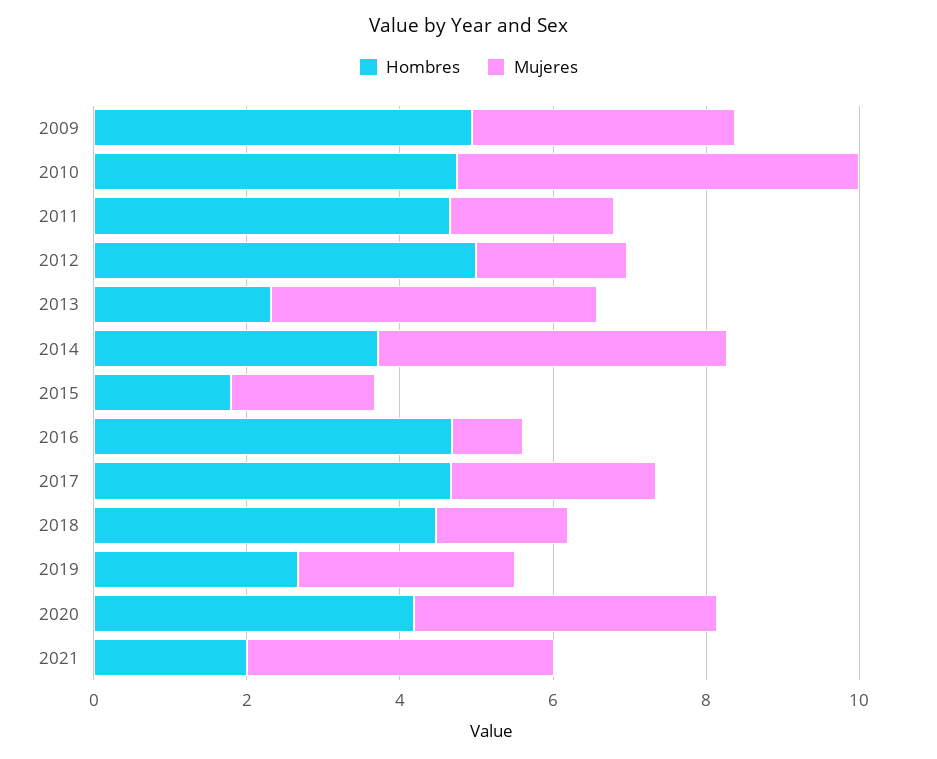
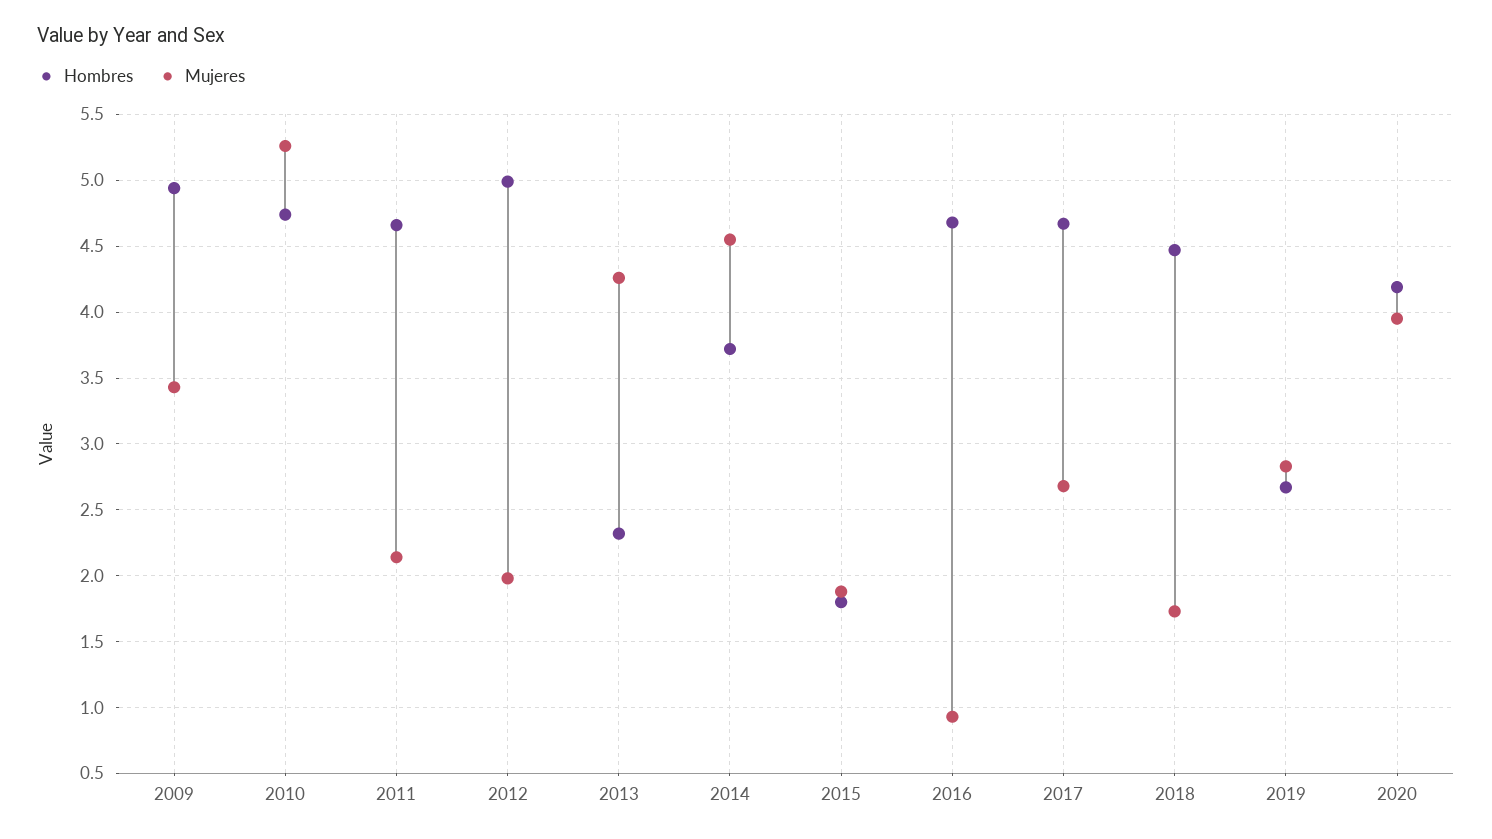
Hombres, 2021: 2 -> none
Mujeres, 2021: 4 -> none

